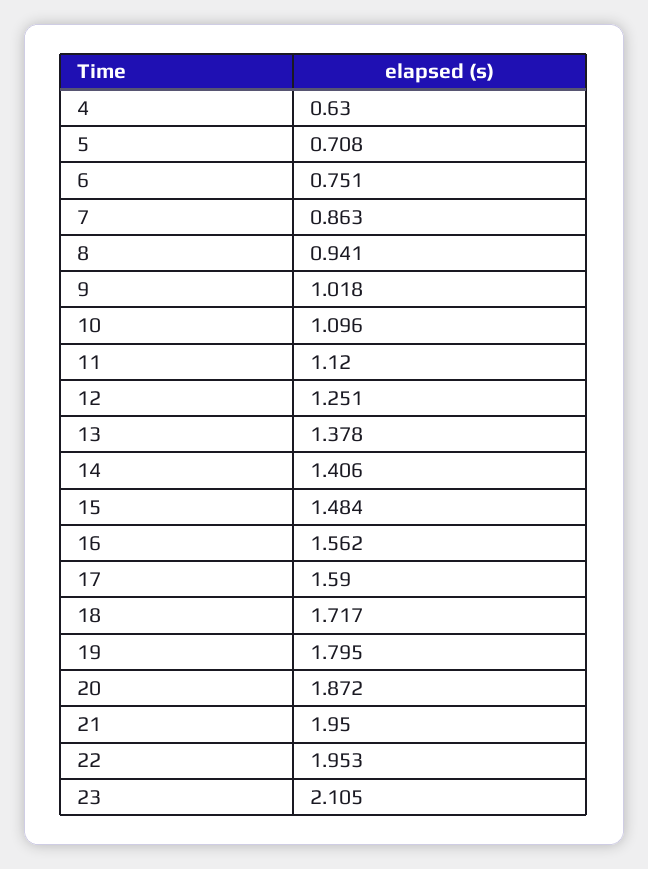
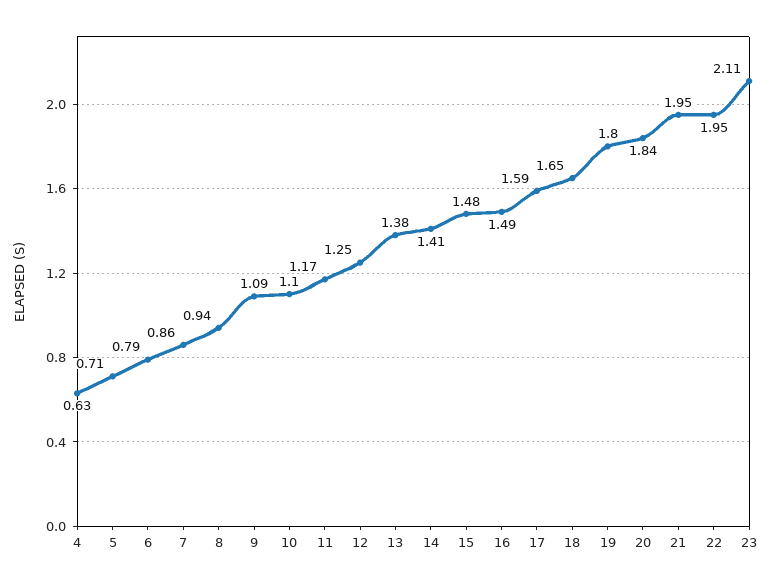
6: 0.751 -> 0.79
9: 1.018 -> 1.09
11: 1.12 -> 1.17
16: 1.562 -> 1.49
18: 1.717 -> 1.65
20: 1.872 -> 1.84

